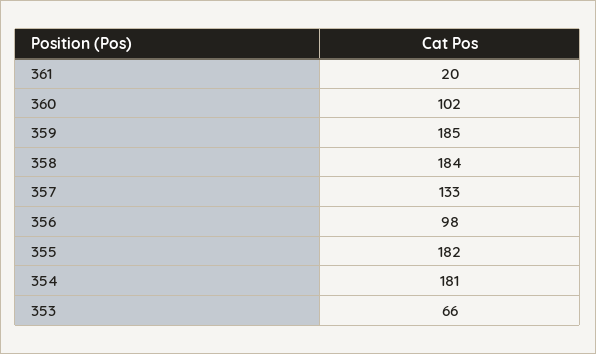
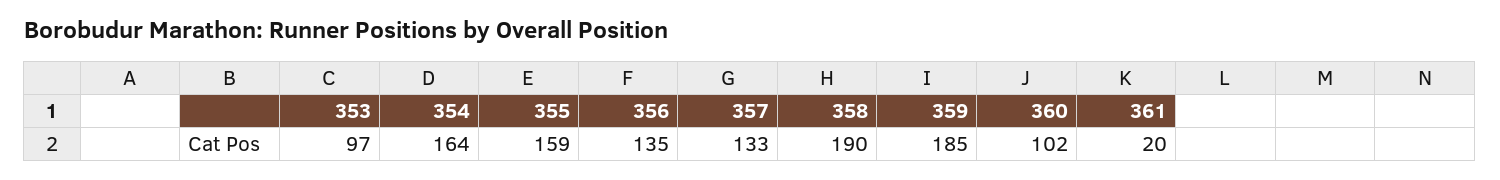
358: 184 -> 190
356: 98 -> 135
355: 182 -> 159
354: 181 -> 164
353: 66 -> 97

